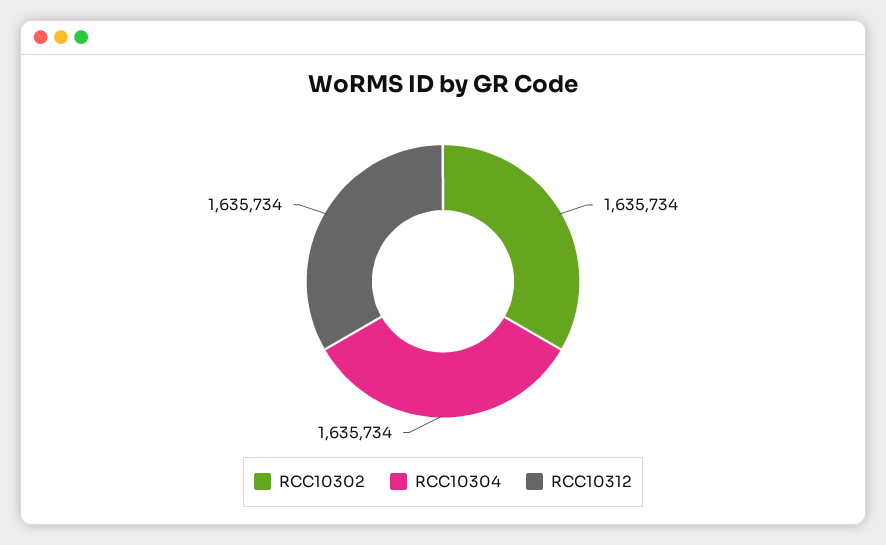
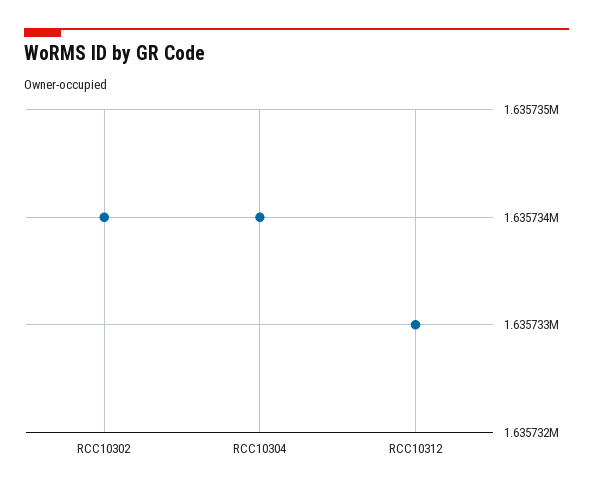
RCC10312: 1635734 -> 1635733

